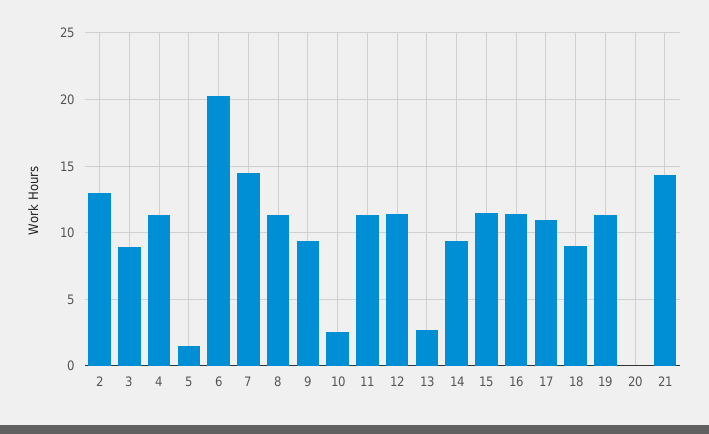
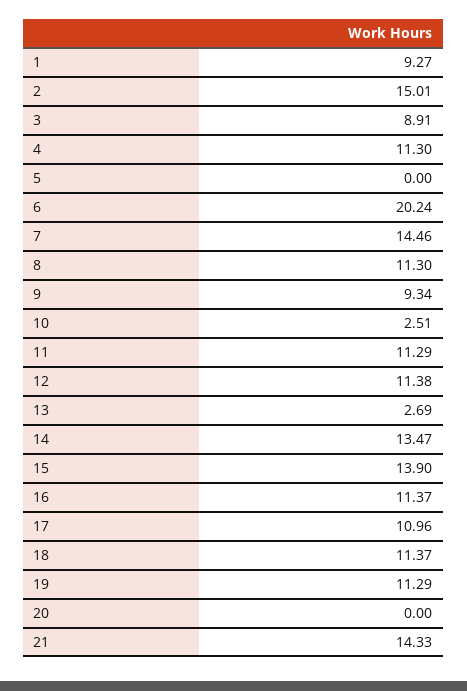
2: 13 -> 15.01
5: 1.5 -> 0
14: 9.5 -> 13.47
15: 11.5 -> 13.9
18: 9 -> 11.37
1: none -> 9.27

